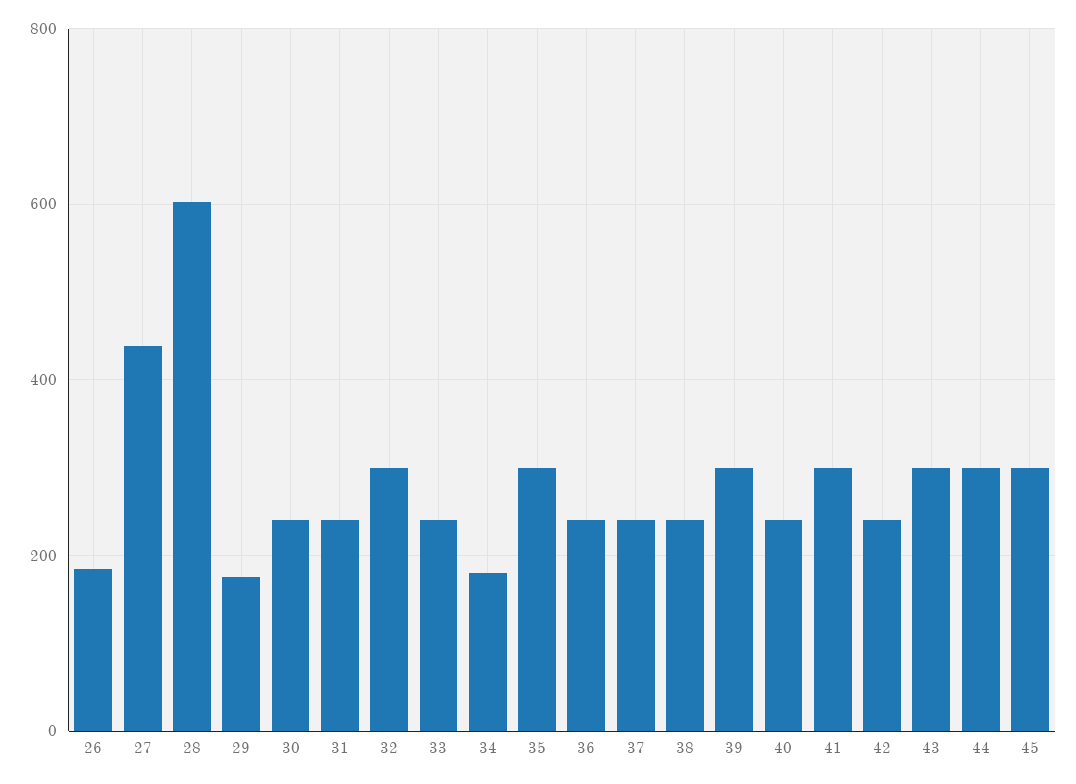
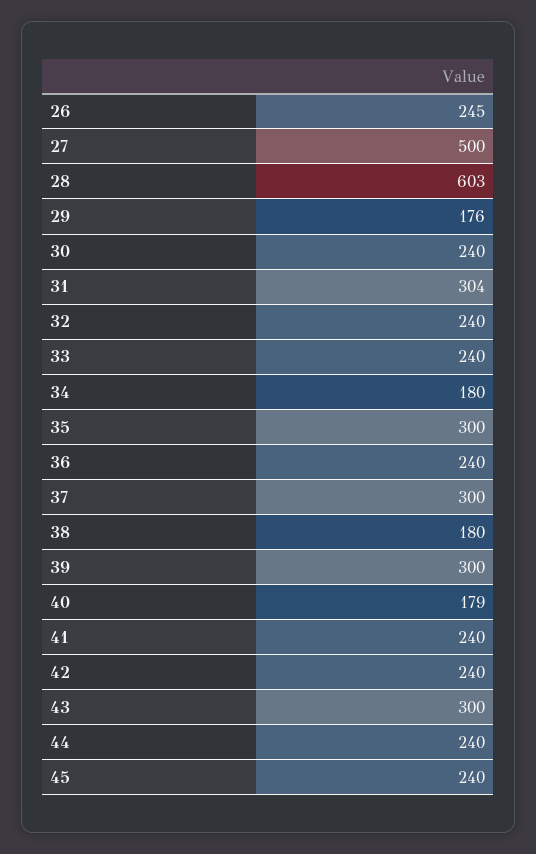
26: 180 -> 245
27: 440 -> 500
31: 240 -> 304
32: 300 -> 240
37: 240 -> 300
38: 240 -> 180
40: 240 -> 179
41: 300 -> 240
44: 300 -> 240
45: 300 -> 240

